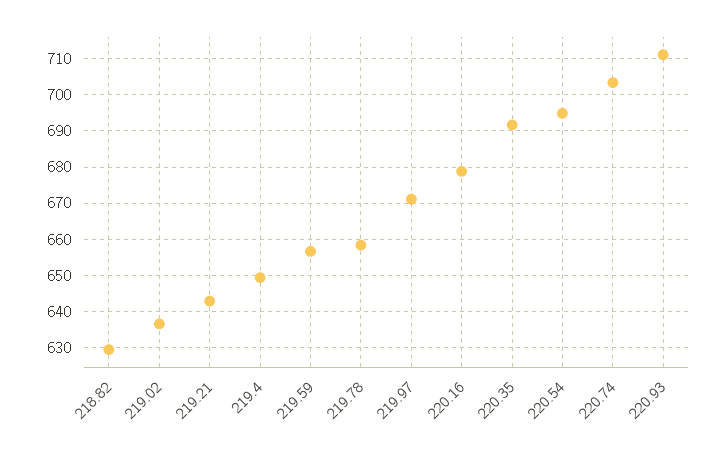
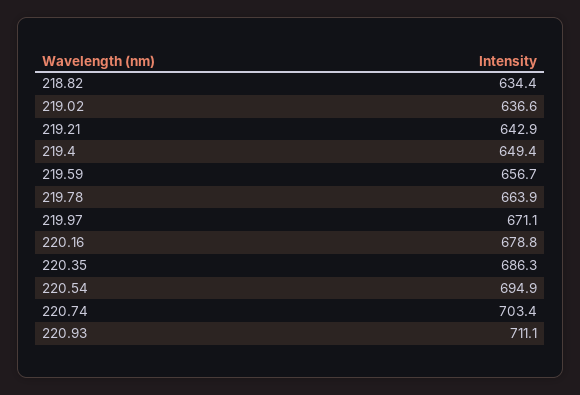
218.82: 630 -> 634.4
219.78: 658 -> 663.9
220.35: 692 -> 686.3

